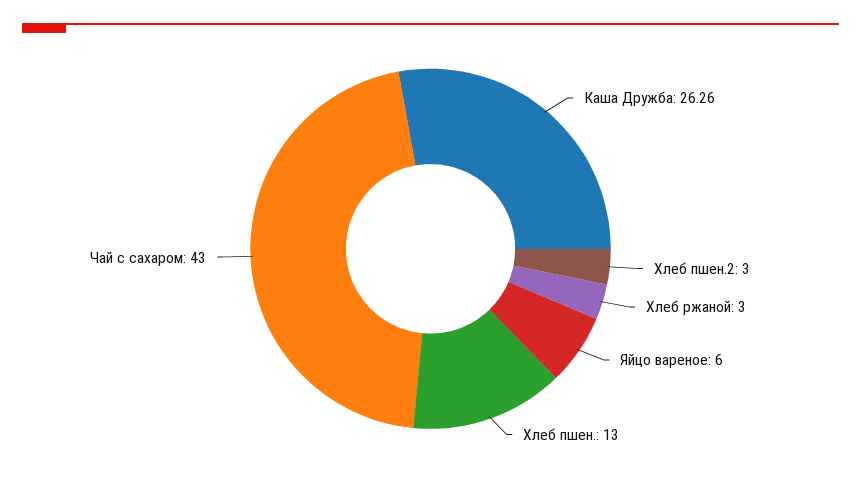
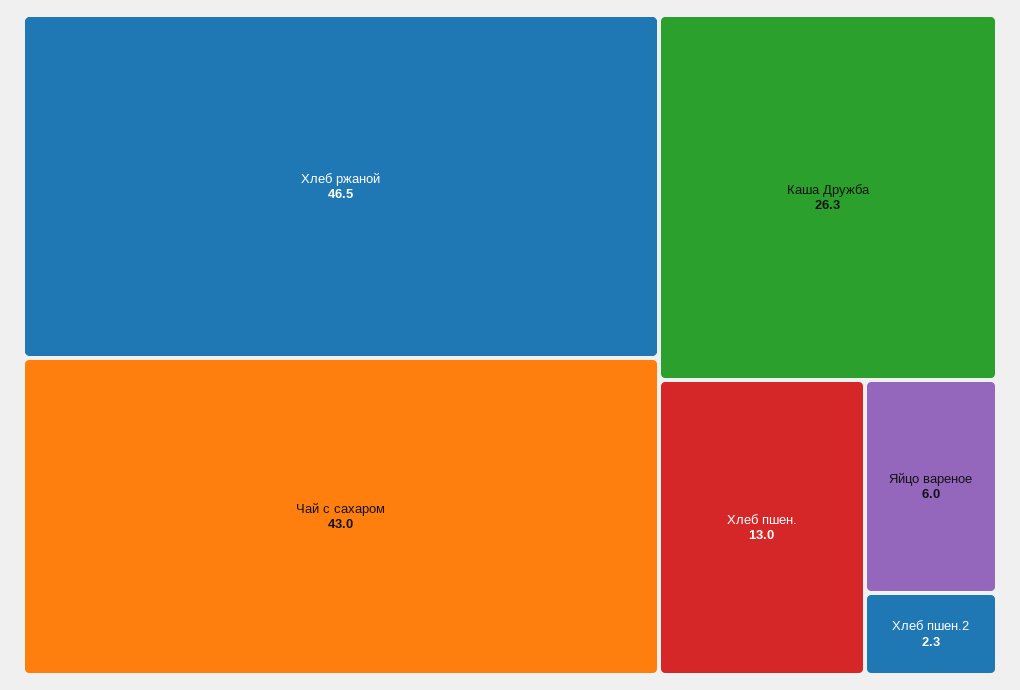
Хлеб пшен.2: 3 -> 2.3
Хлеб ржаной: 3 -> 46.5

